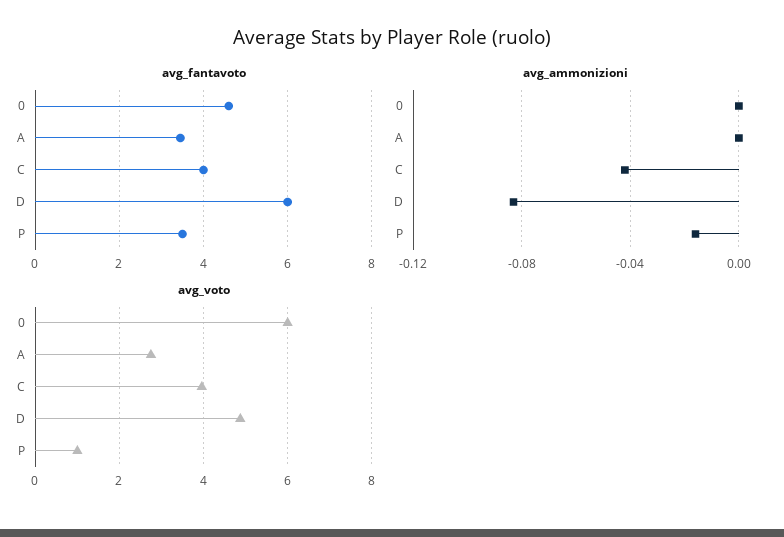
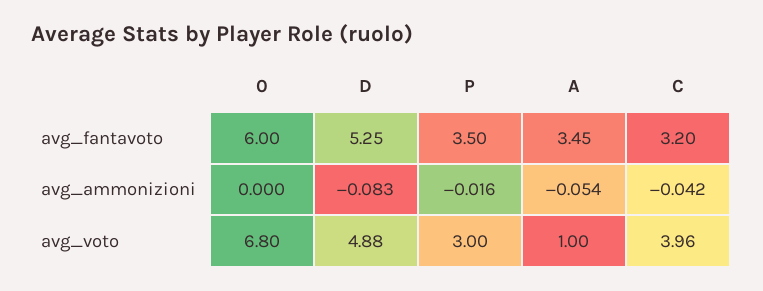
avg_fantavoto, 0: 4.6 -> 6
avg_fantavoto, C: 4 -> 3.2
avg_fantavoto, D: 6 -> 5.25
avg_ammonizioni, A: 0 -> -0.054
avg_voto, 0: 6 -> 6.8
avg_voto, A: 2.8 -> 1
avg_voto, P: 1 -> 3

